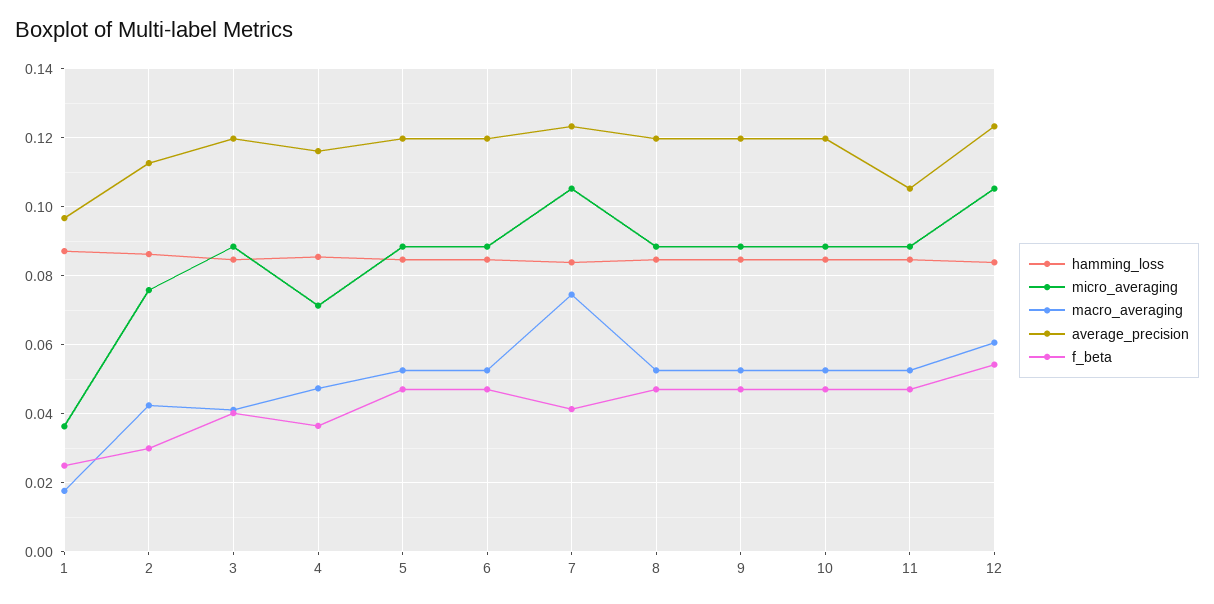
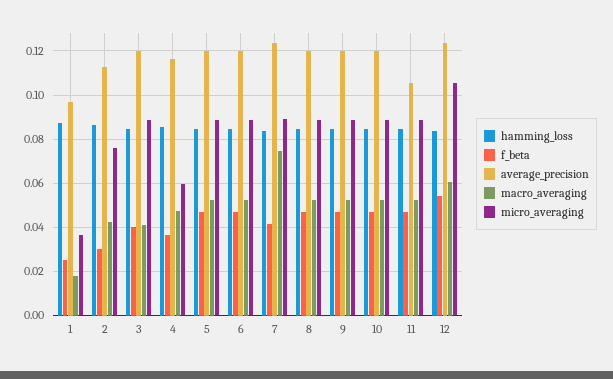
micro_averaging, 4: 0.072 -> 0.06
micro_averaging, 7: 0.106 -> 0.09

